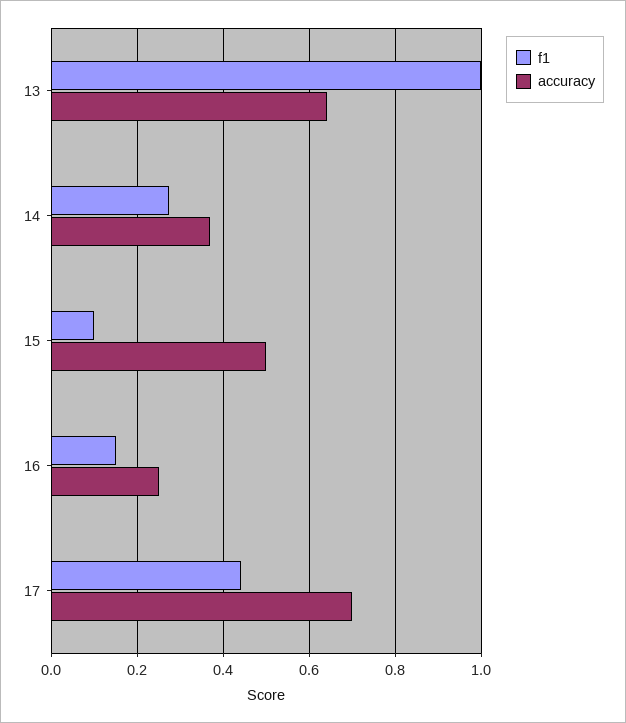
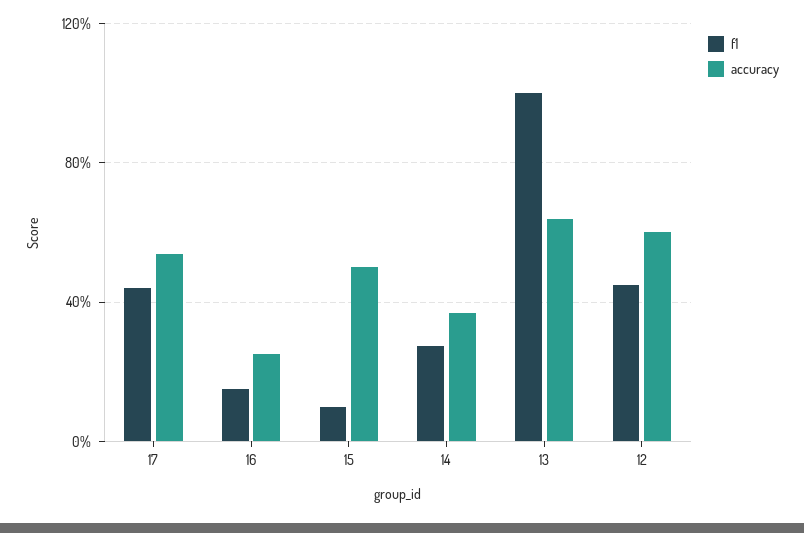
accuracy, 17: 0.7 -> 0.55
f1, 12: none -> 0.45
accuracy, 12: none -> 0.6

